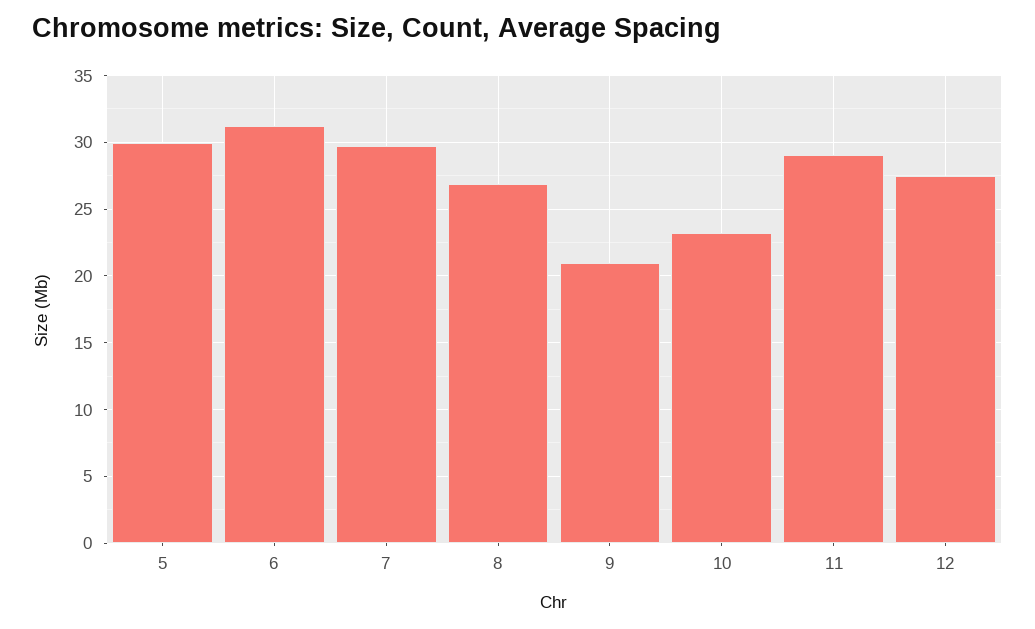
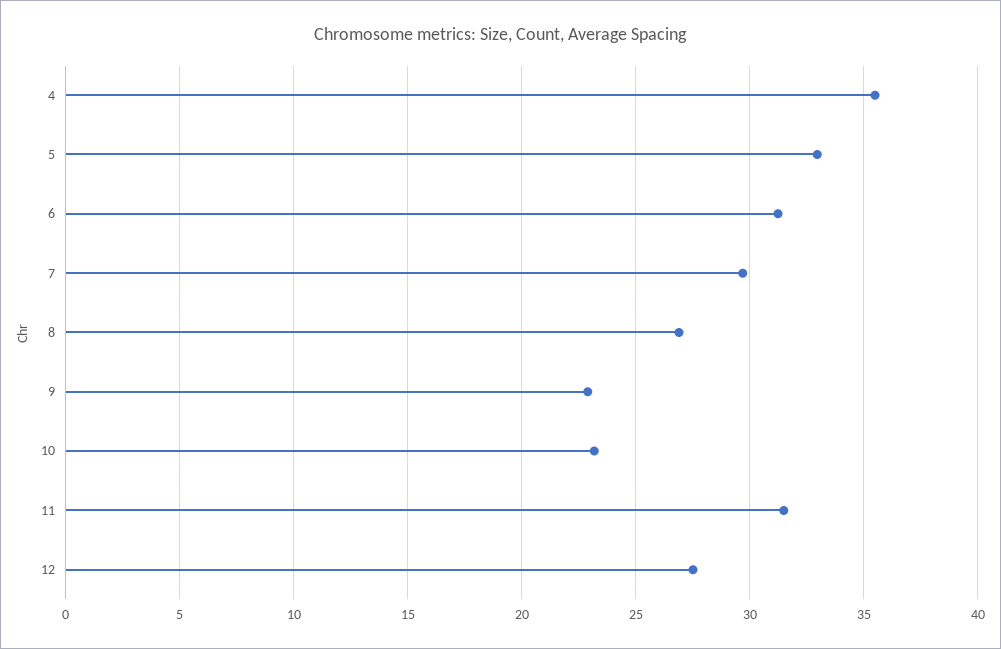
5: 30 -> 33
9: 21 -> 23
11: 29 -> 31.5
4: none -> 35.5

